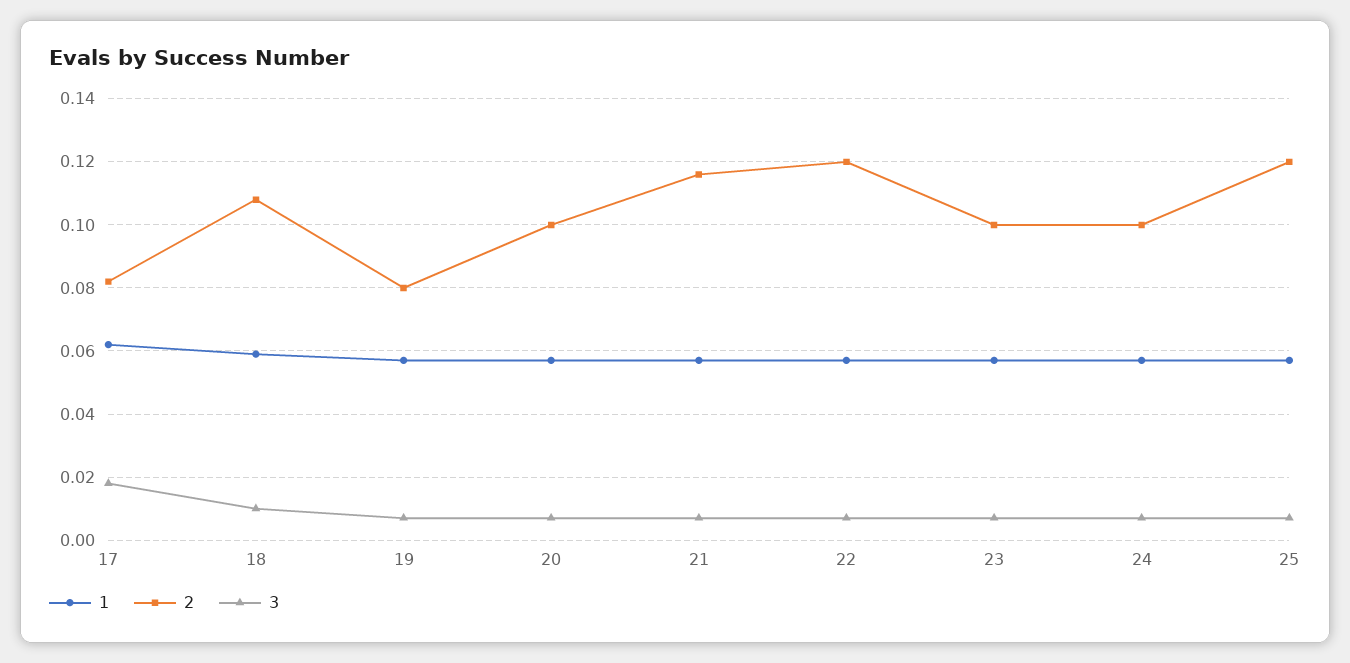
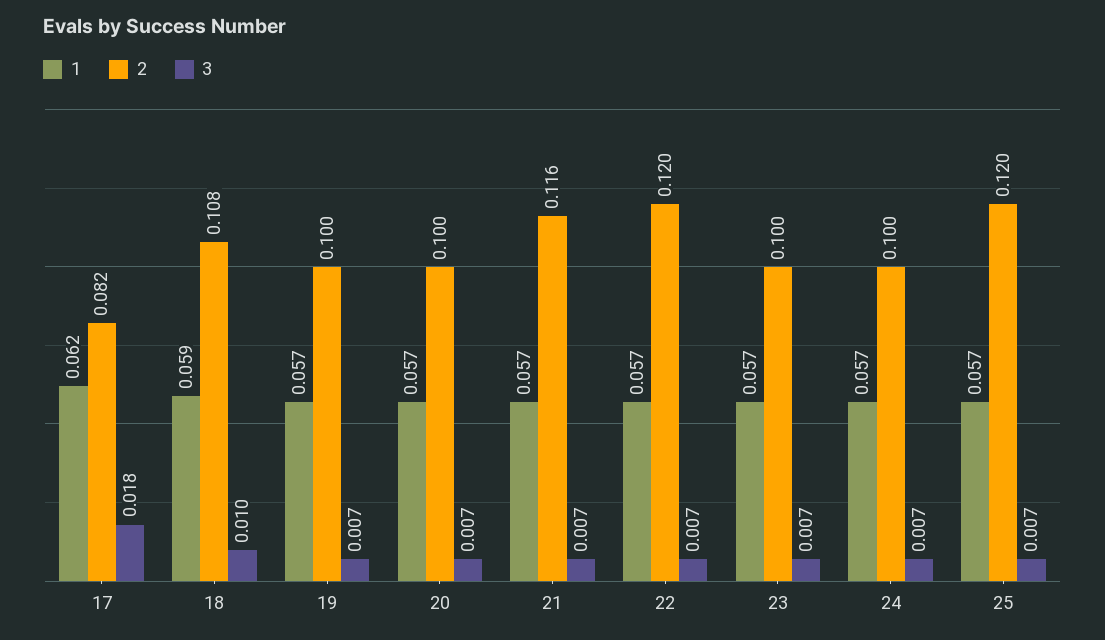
2, 19: 0.08 -> 0.1

